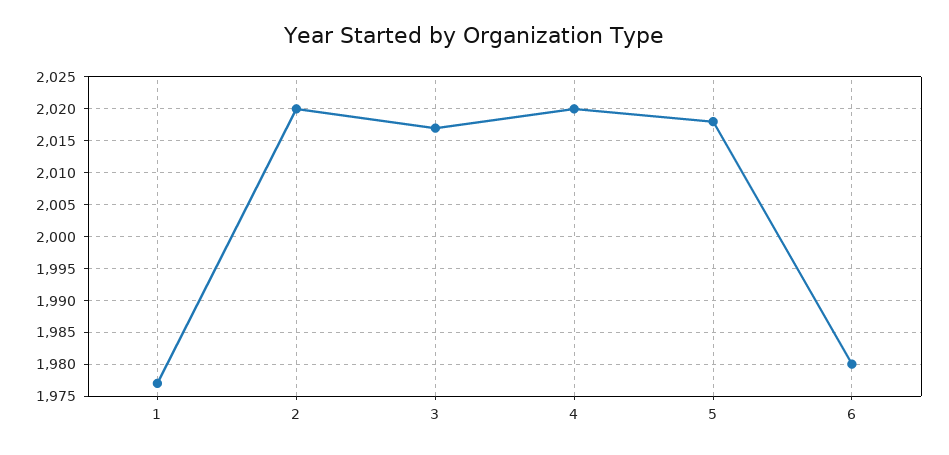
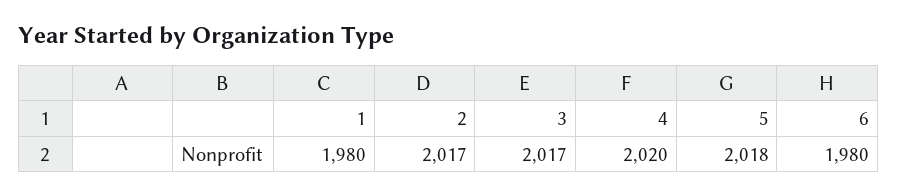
1: 1977 -> 1980
2: 2020 -> 2017

